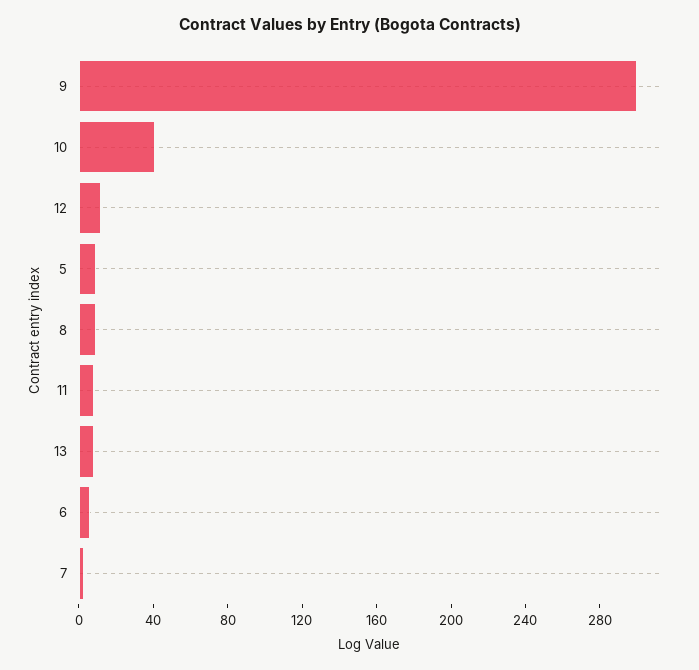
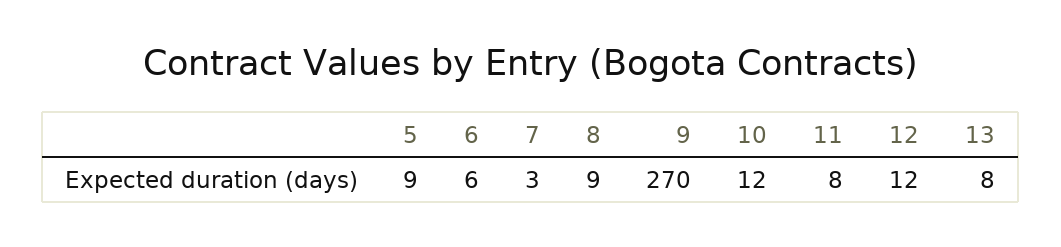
9: 300 -> 270
10: 40 -> 12

